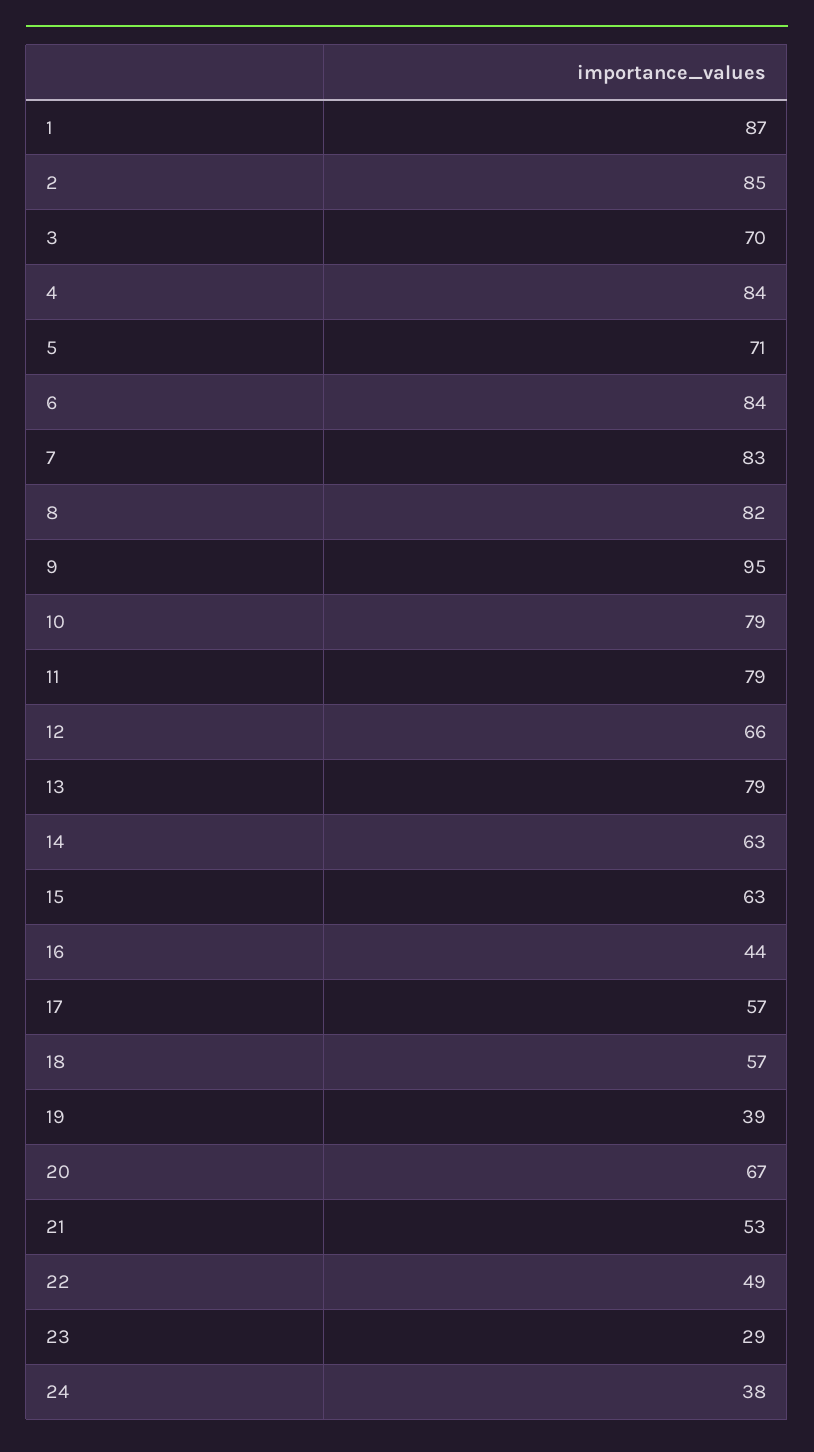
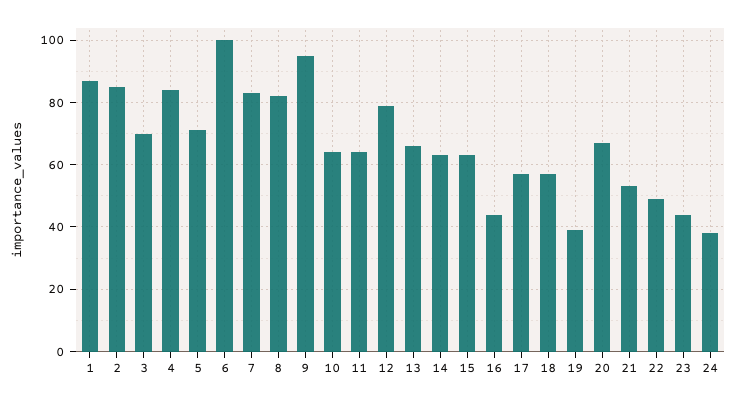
6: 84 -> 100
10: 79 -> 65
11: 79 -> 65
12: 66 -> 80
13: 79 -> 65
23: 29 -> 45

